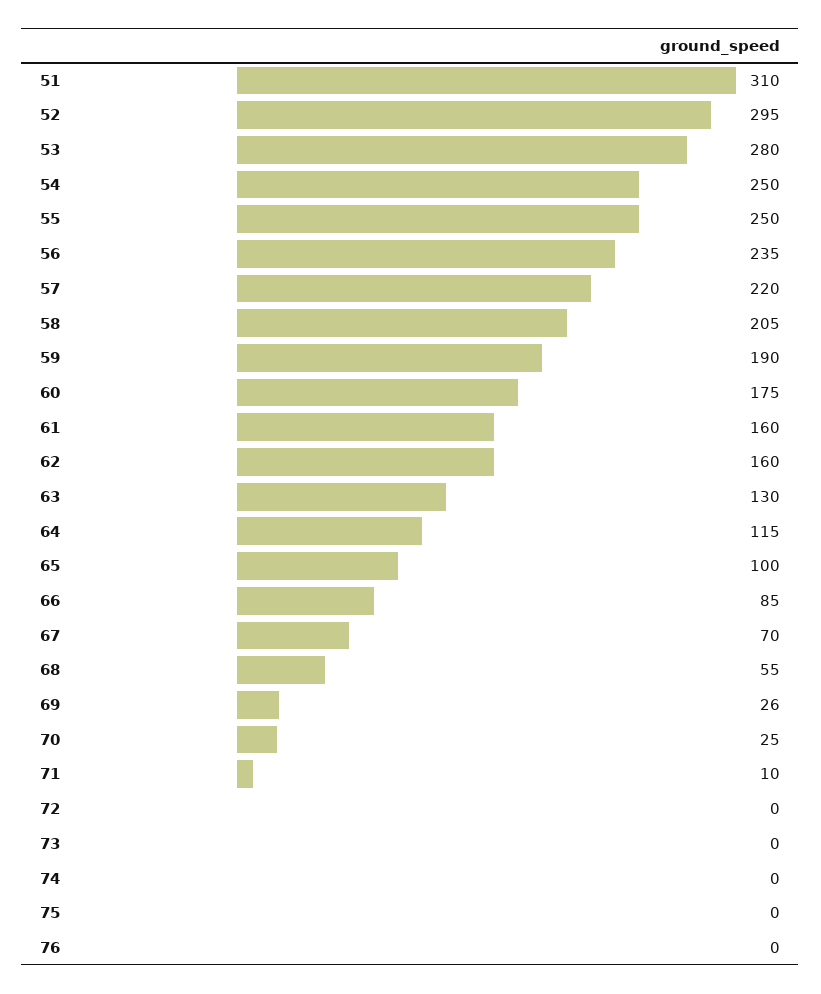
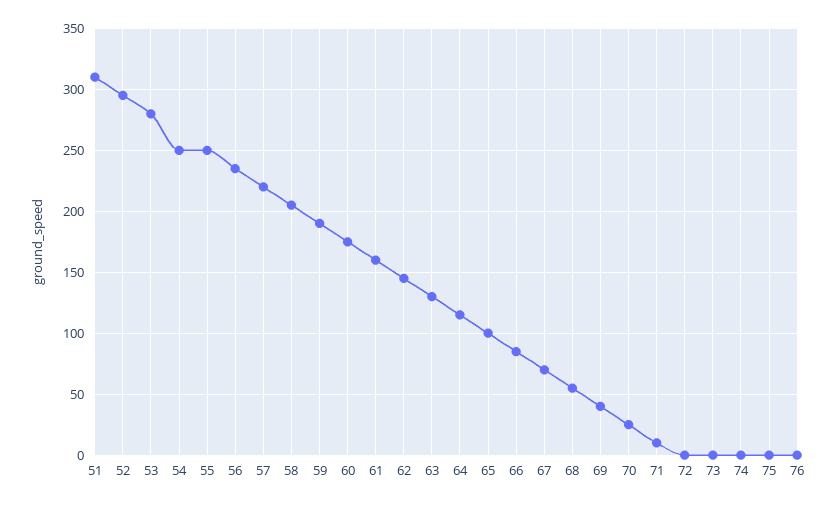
62: 160 -> 145
69: 26 -> 40

